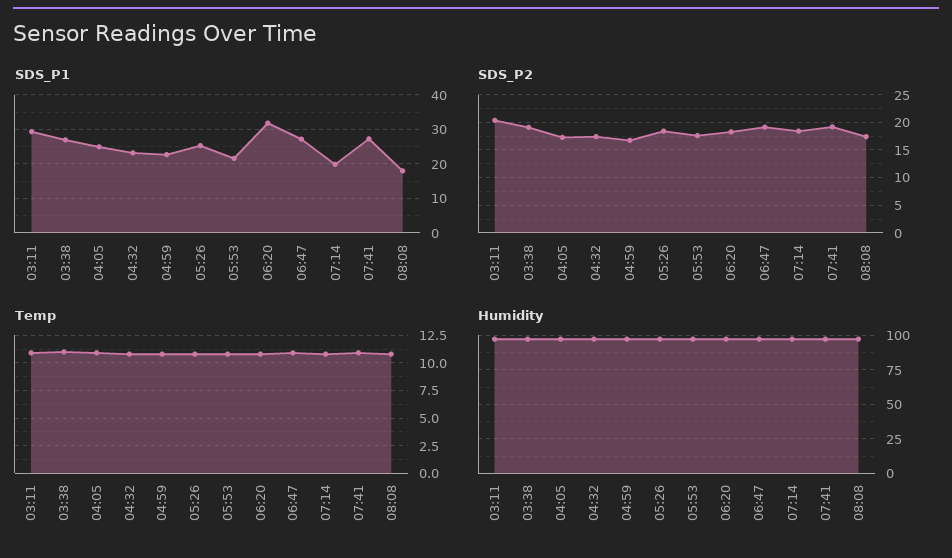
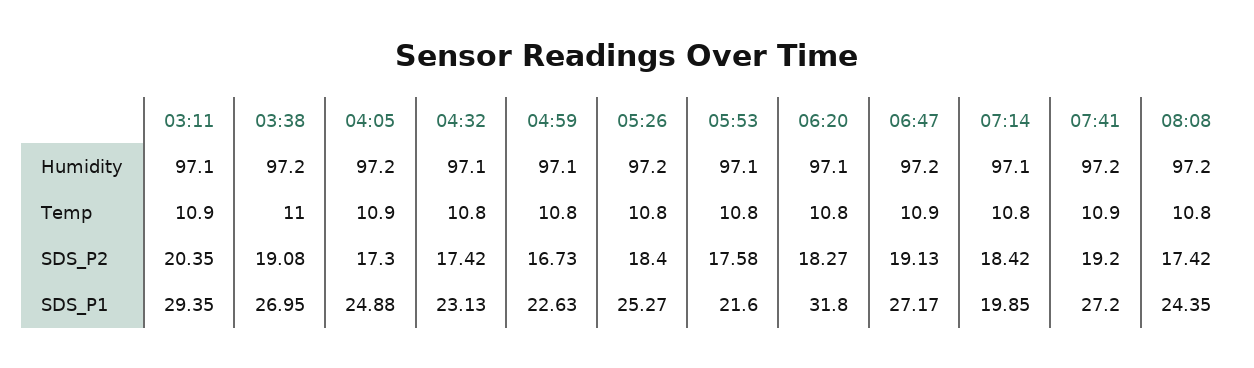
SDS_P1, 08:08: 18 -> 24.35

